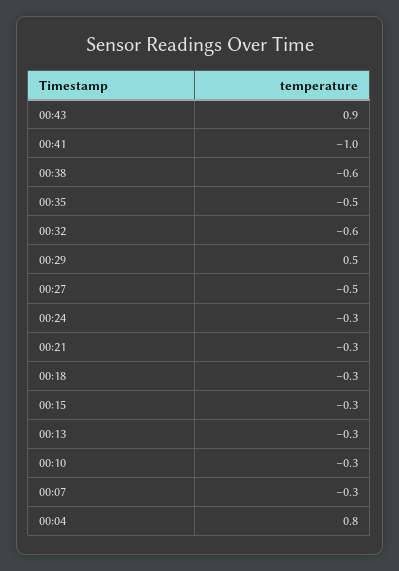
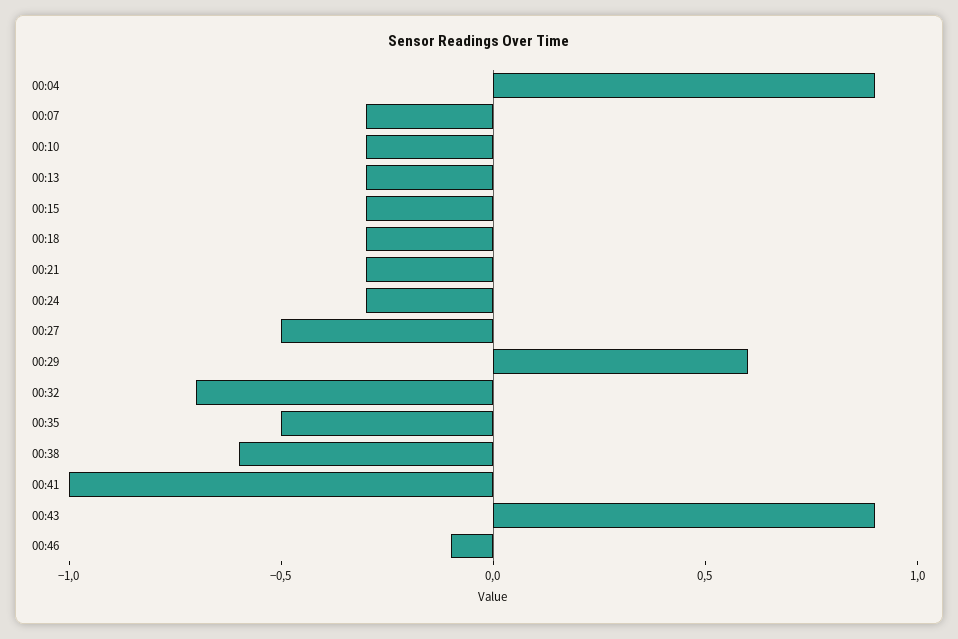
00:32: -0.6 -> -0.7
00:29: 0.5 -> 0.6
00:04: 0.8 -> 0.9
00:46: none -> -0.1

